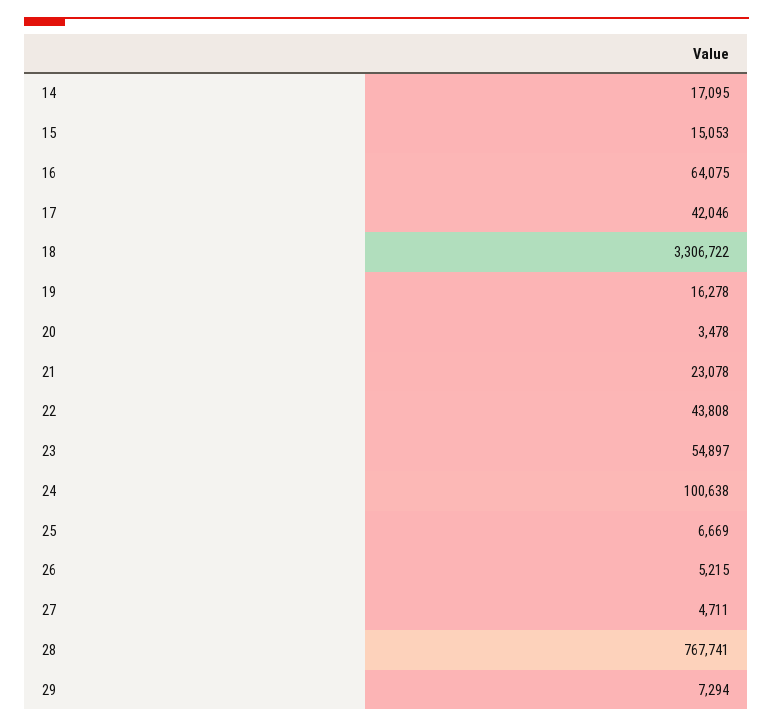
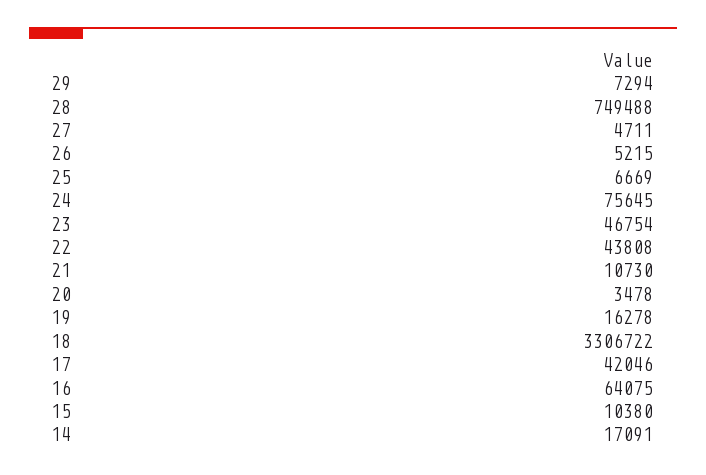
14: 17095 -> 17091
15: 15053 -> 10380
21: 23078 -> 10730
23: 54897 -> 46754
24: 100638 -> 75645
28: 767741 -> 749488

